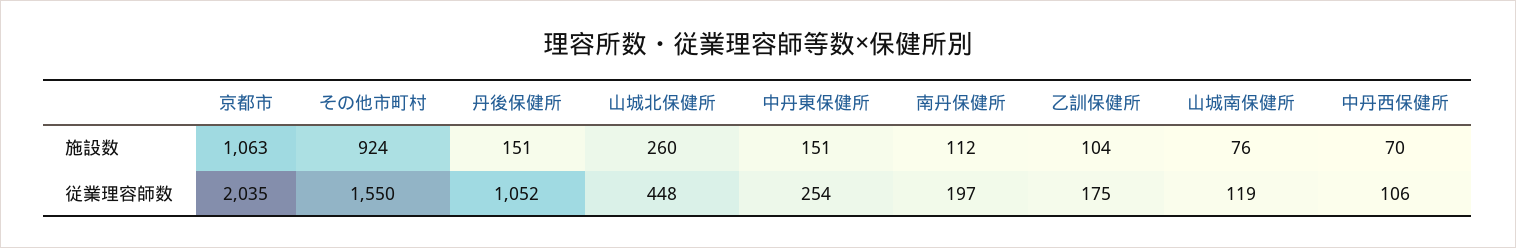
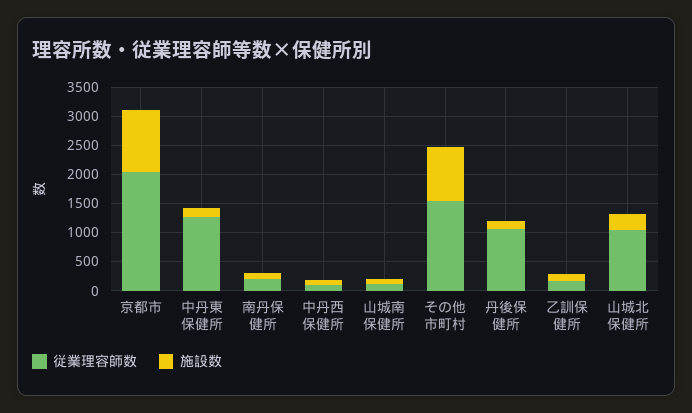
従業理容師数, 山城北保健所: 448 -> 1000
従業理容師数, 中丹東保健所: 254 -> 1250

